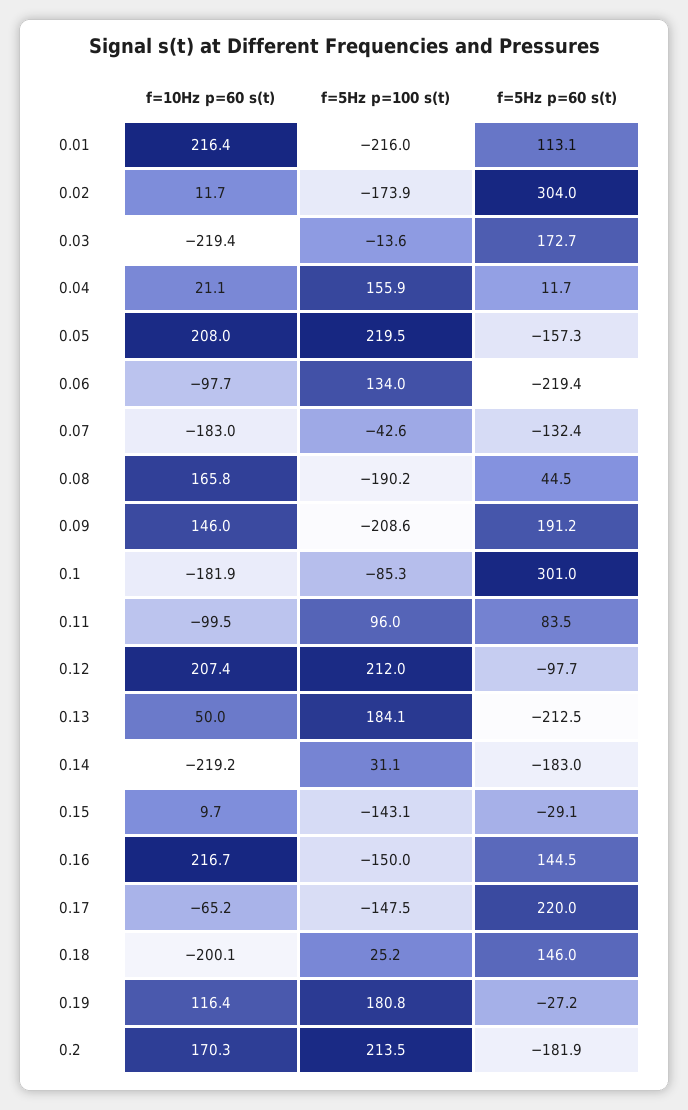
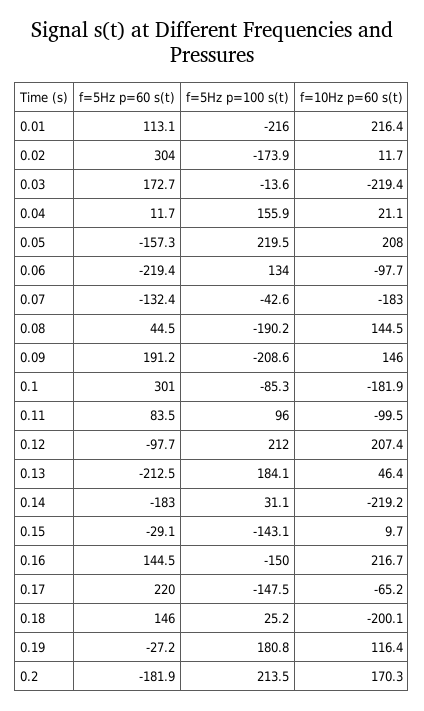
f=10Hz p=60 s(t), 0.08: 165.8 -> 144.5
f=10Hz p=60 s(t), 0.13: 50 -> 46.4

